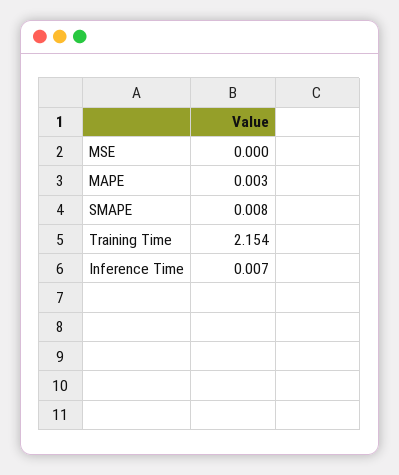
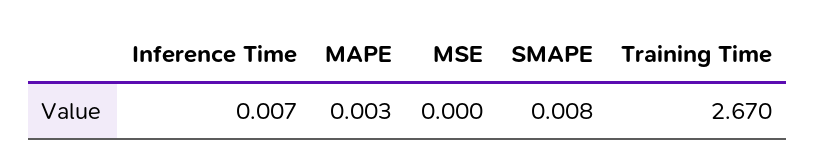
Training Time: 2.154 -> 2.67

